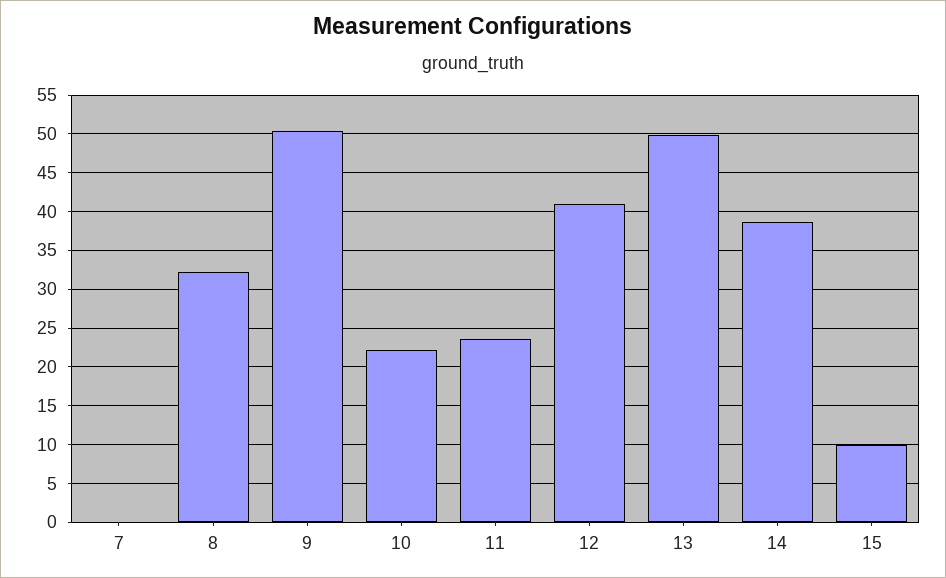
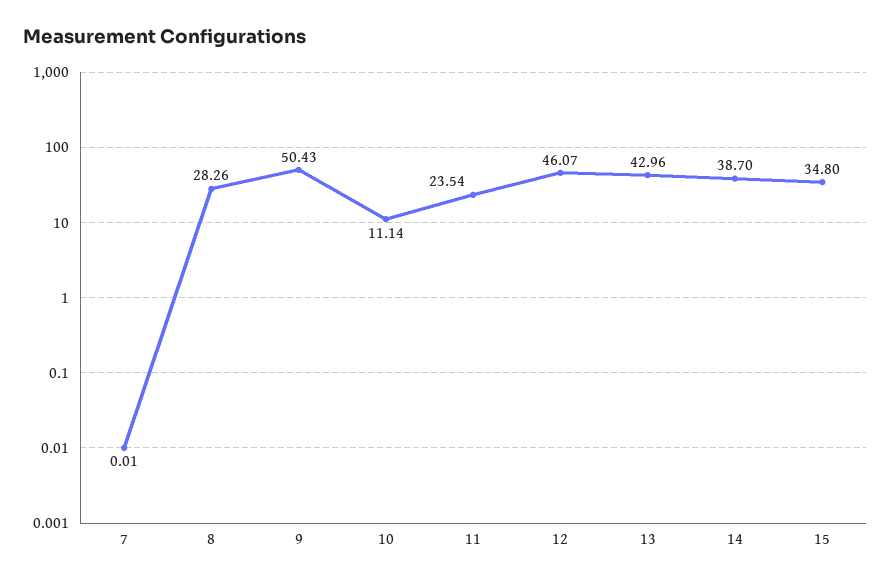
8: 32 -> 28.26
10: 22 -> 11.14
12: 41 -> 46.07
13: 50 -> 42.96
15: 10 -> 34.8

